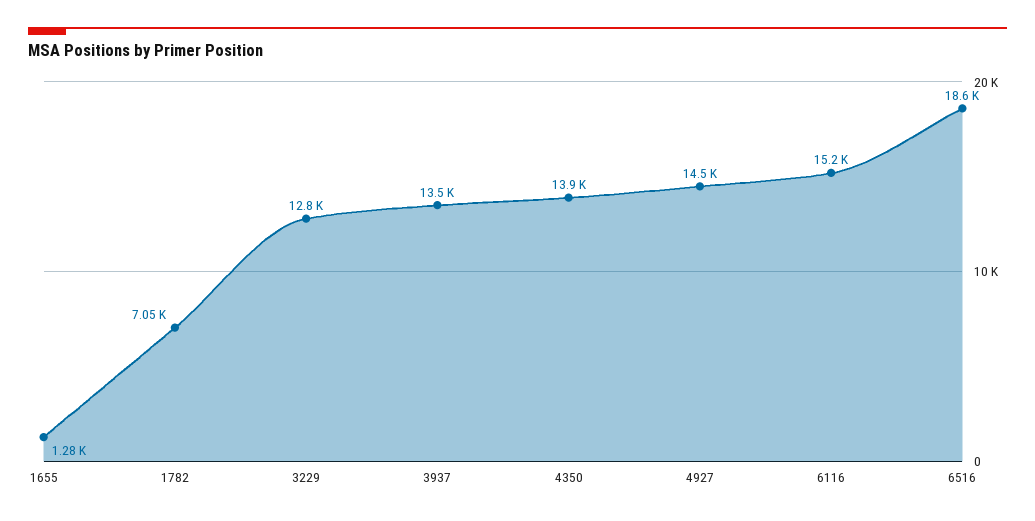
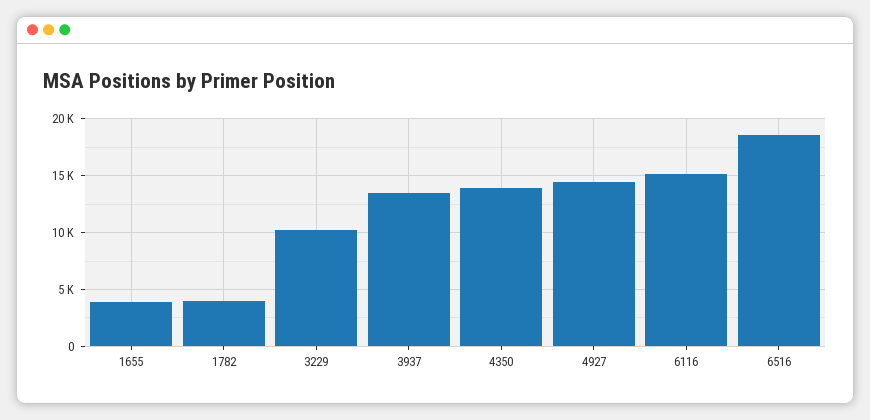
1655: 1280 -> 4000
1782: 7050 -> 4000
3229: 12800 -> 10000

